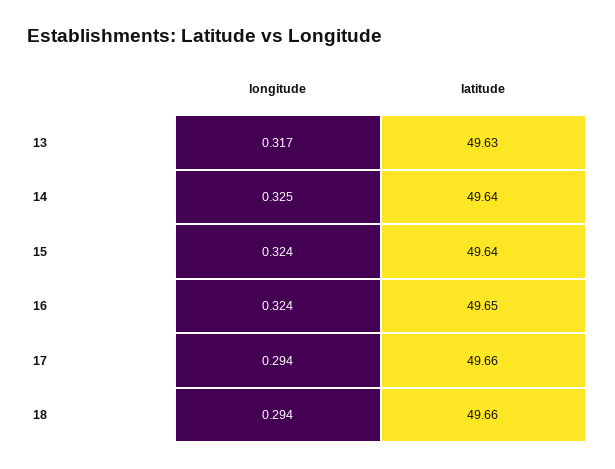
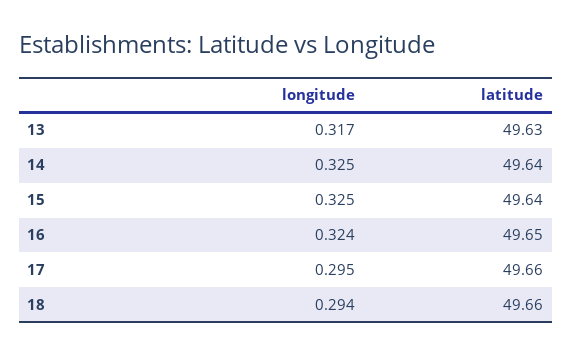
longitude, 15: 0.324 -> 0.325
longitude, 17: 0.294 -> 0.295

